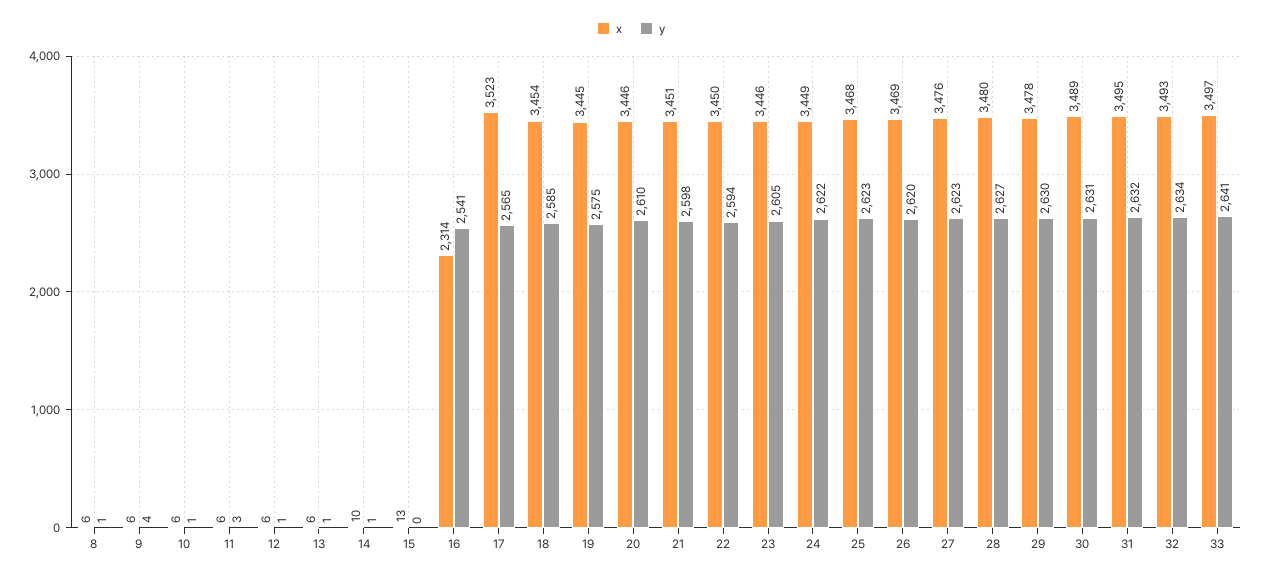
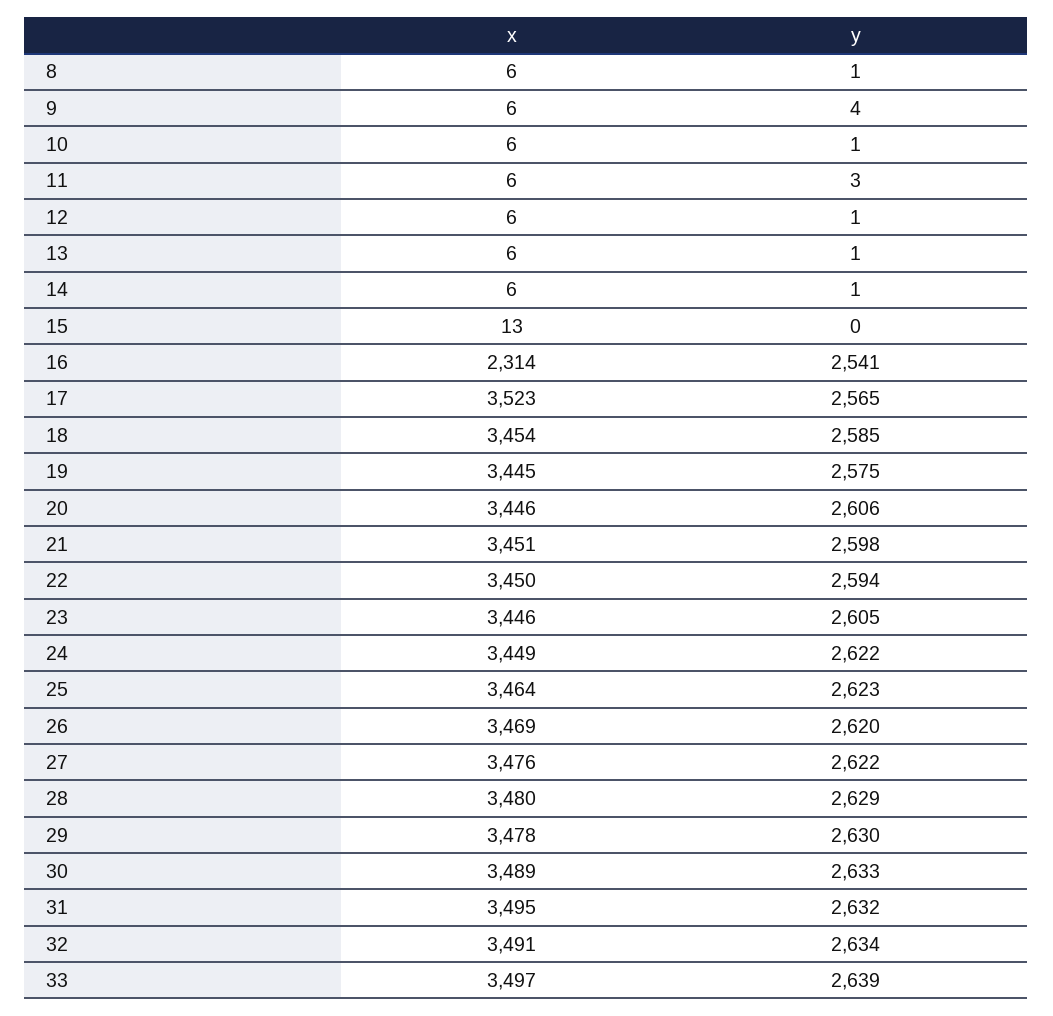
x, 14: 10 -> 6
y, 20: 2610 -> 2606
x, 25: 3468 -> 3464
y, 27: 2623 -> 2622
y, 28: 2627 -> 2629
y, 30: 2631 -> 2633
x, 32: 3493 -> 3491
y, 33: 2641 -> 2639

